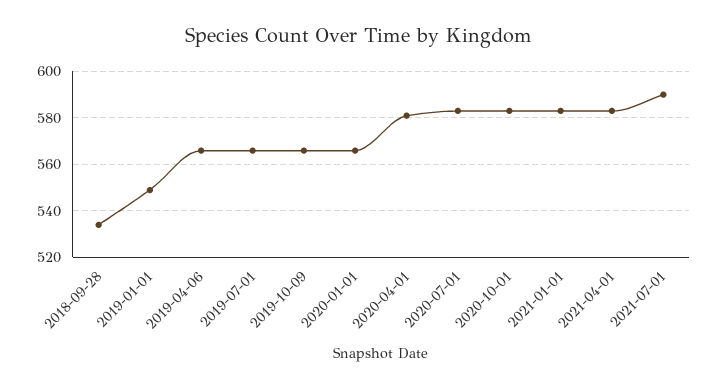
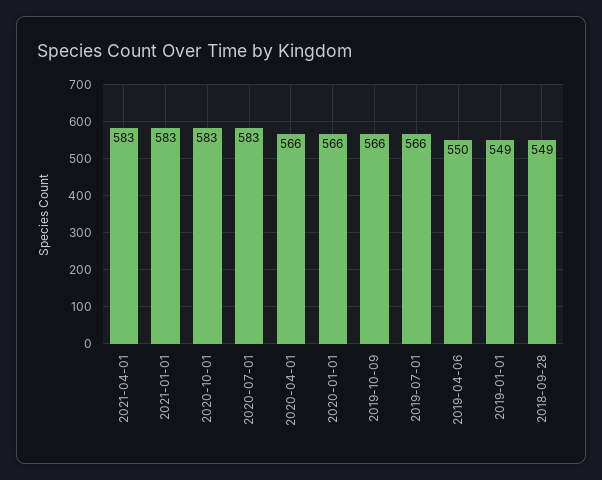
2018-09-28: 535 -> 549
2019-04-06: 565 -> 550
2020-04-01: 580 -> 566
2021-07-01: 590 -> none

